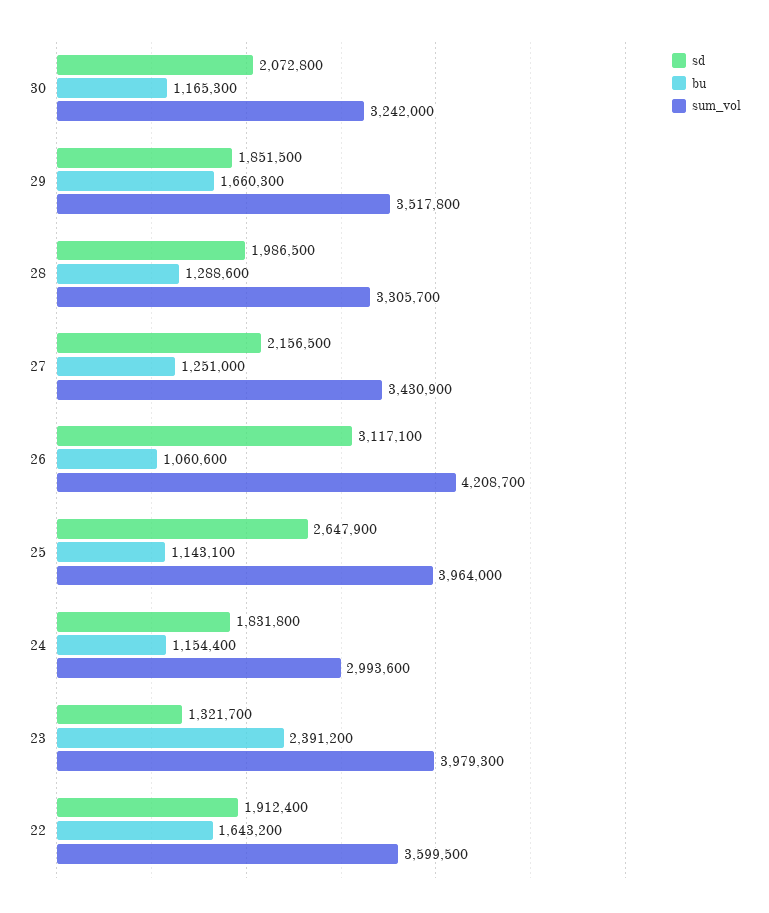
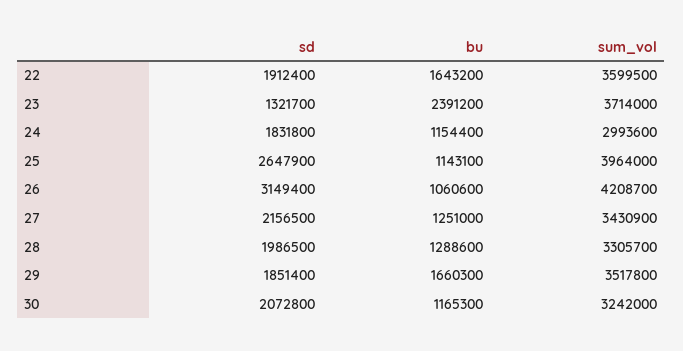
sd, 29: 1851500 -> 1851400
sd, 26: 3117100 -> 3149400
sum_vol, 23: 3979300 -> 3714000

